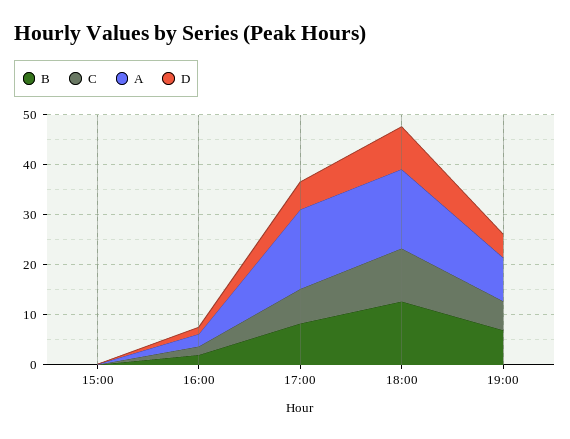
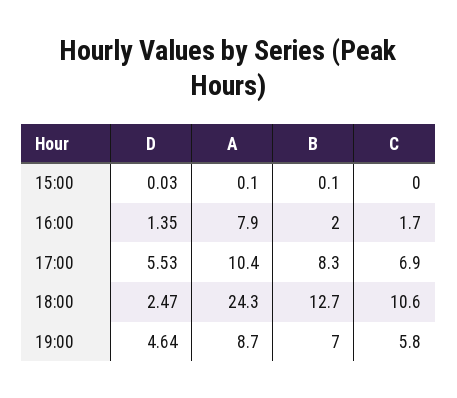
A, 16:00: 2 -> 7.9
A, 17:00: 16 -> 10.4
A, 18:00: 16 -> 24.3
D, 18:00: 8 -> 2.47

